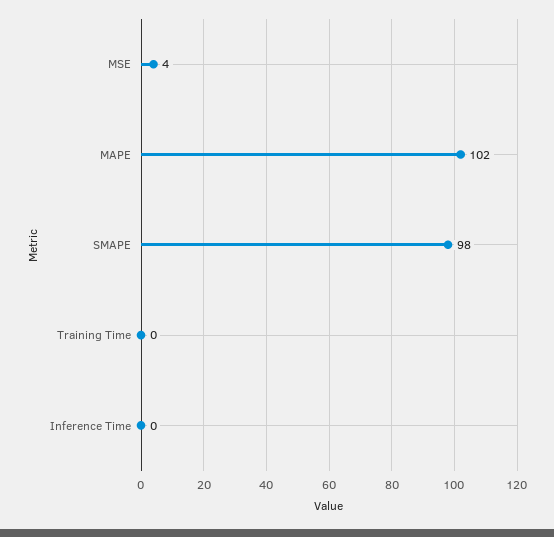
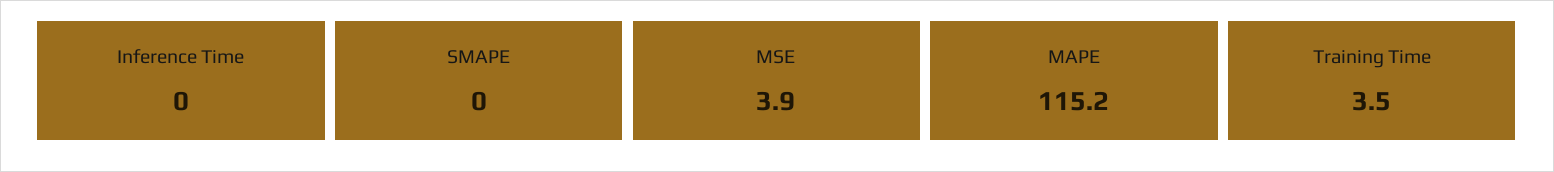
MAPE: 102 -> 115.2
SMAPE: 98 -> 0
Training Time: 0 -> 3.5

